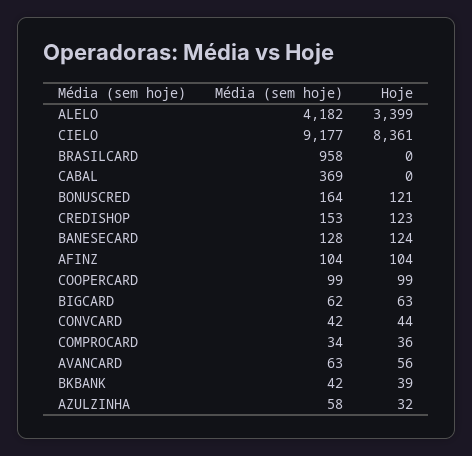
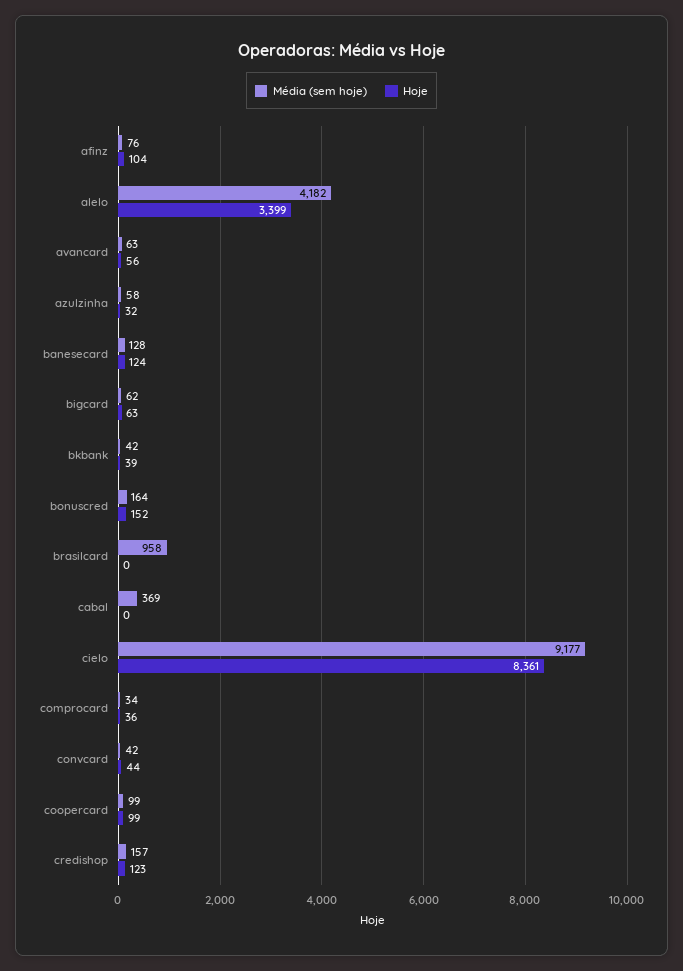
Hoje, BONUSCRED: 121 -> 152
Média (sem hoje), CREDISHOP: 153 -> 157
Média (sem hoje), AFINZ: 104 -> 76

